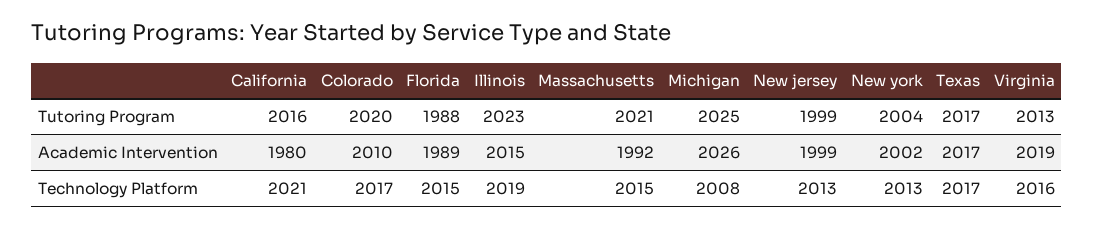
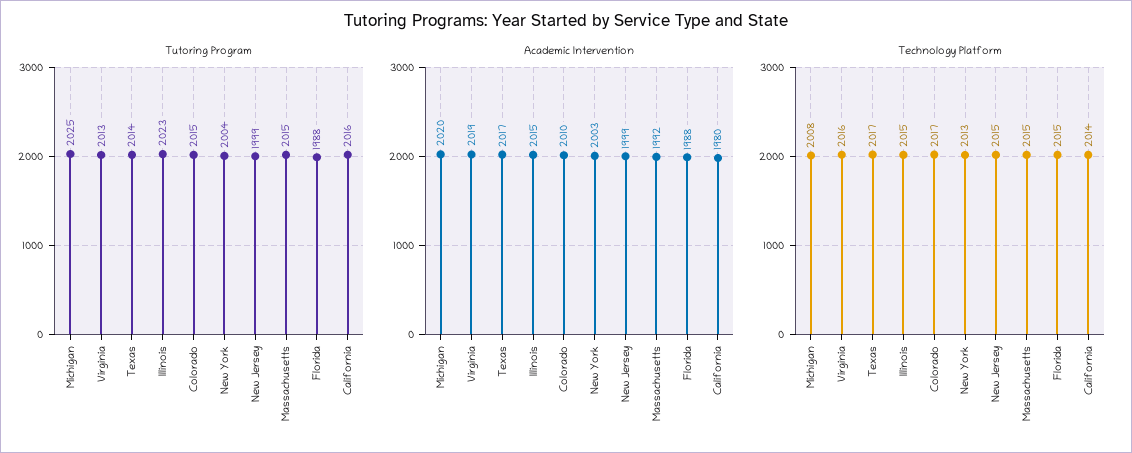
Tutoring Program, Colorado: 2020 -> 2015
Tutoring Program, Massachusetts: 2021 -> 2015
Tutoring Program, Texas: 2017 -> 2014
Academic Intervention, Florida: 1989 -> 1988
Academic Intervention, Michigan: 2026 -> 2020
Academic Intervention, New york: 2002 -> 2003
Technology Platform, California: 2021 -> 2014
Technology Platform, Illinois: 2019 -> 2015
Technology Platform, New jersey: 2013 -> 2015

